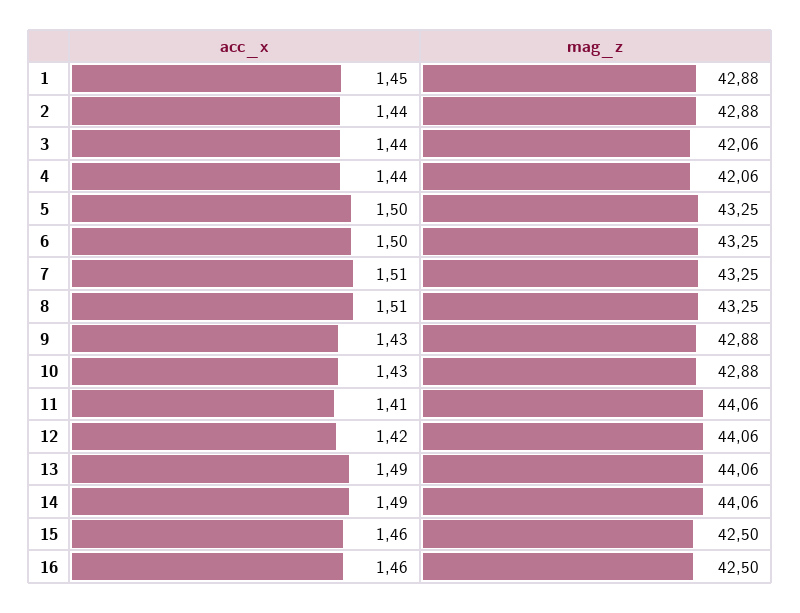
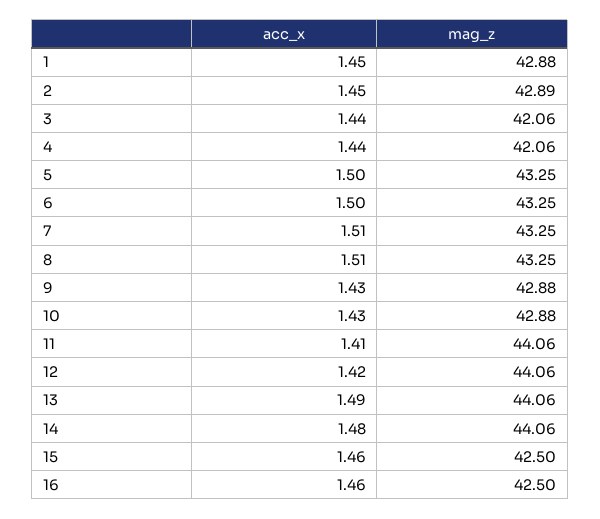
acc_x, 2: 1.44 -> 1.45
mag_z, 2: 42.88 -> 42.89
acc_x, 14: 1.49 -> 1.48

